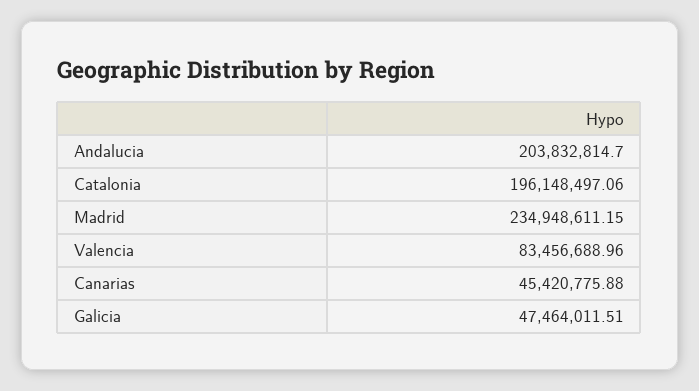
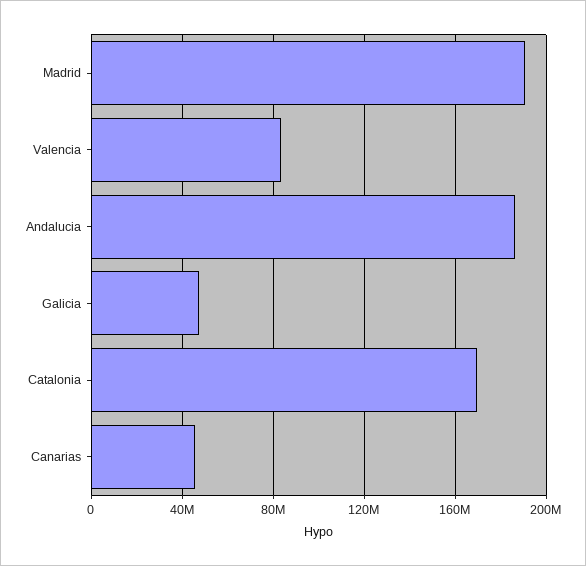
Andalucia: 203832814.7 -> 185000000
Catalonia: 196148497.06 -> 170000000
Madrid: 234948611.15 -> 190000000

